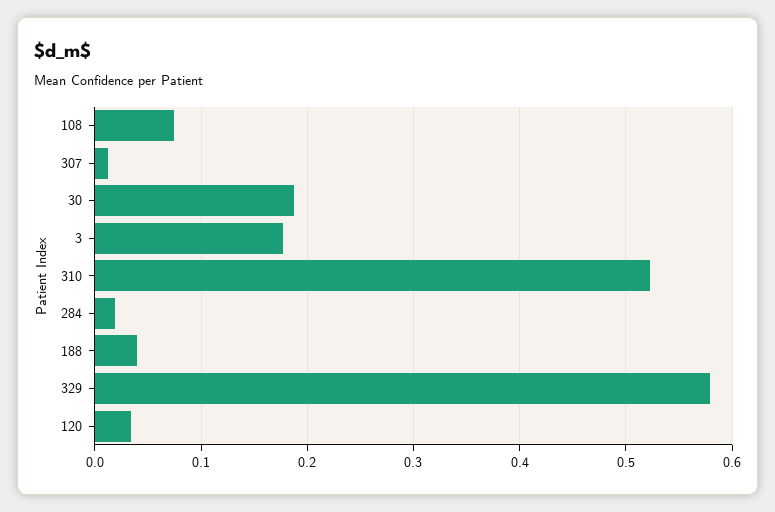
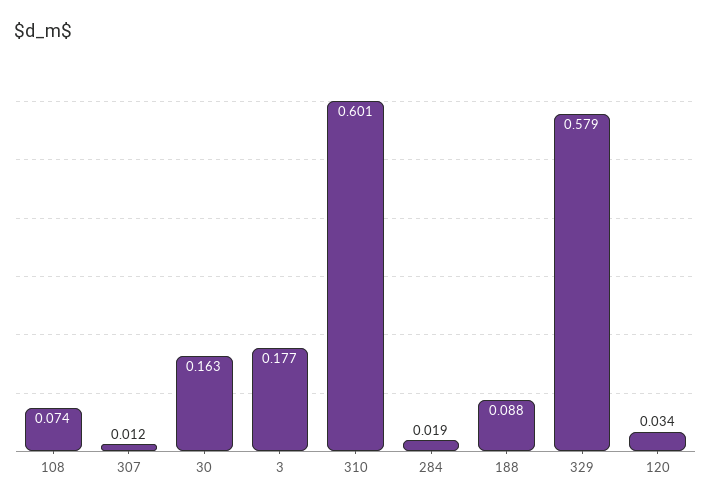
30: 0.19 -> 0.163
310: 0.52 -> 0.601
188: 0.04 -> 0.088

